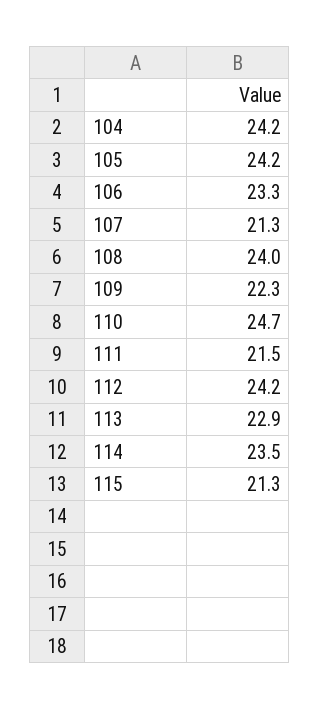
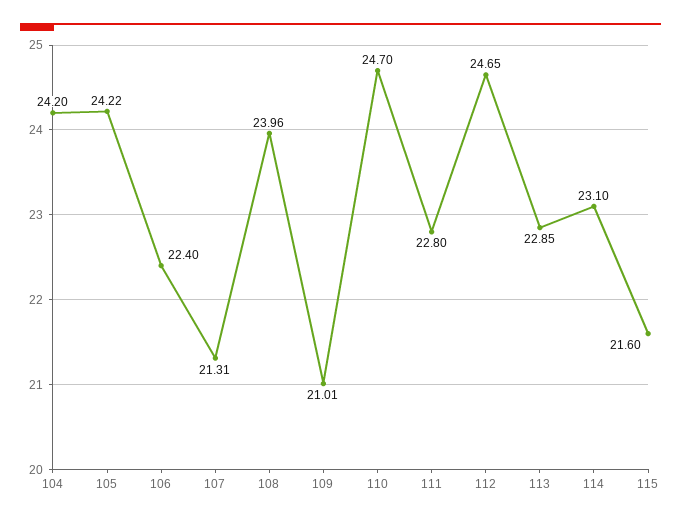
106: 23.3 -> 22.4
109: 22.3 -> 21.01
111: 21.5 -> 22.8
112: 24.2 -> 24.65
114: 23.5 -> 23.1
115: 21.3 -> 21.6

